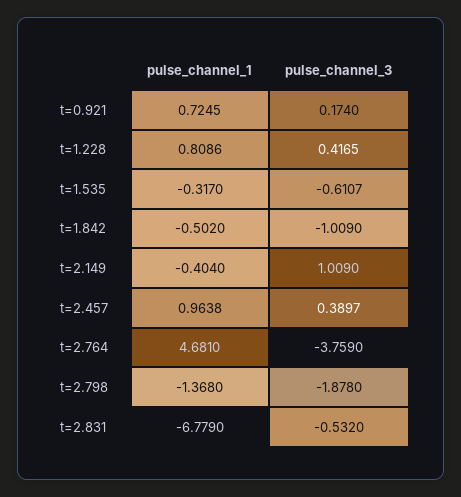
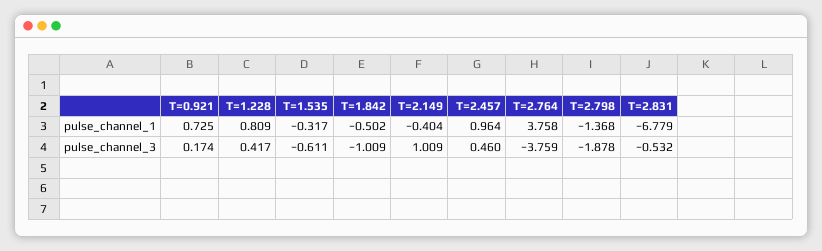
pulse_channel_3, t=2.457: 0.3897 -> 0.46
pulse_channel_1, t=2.764: 4.681 -> 3.758

